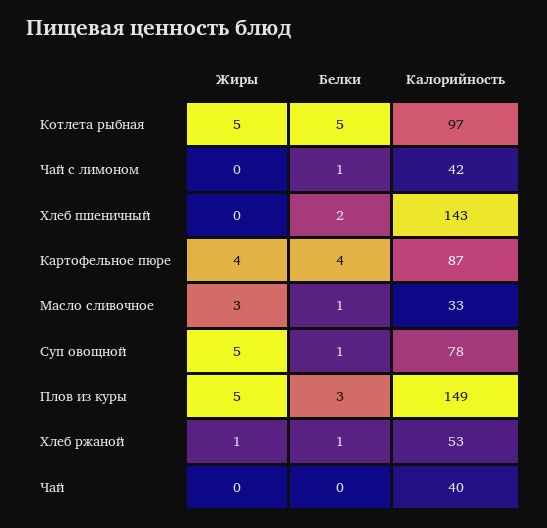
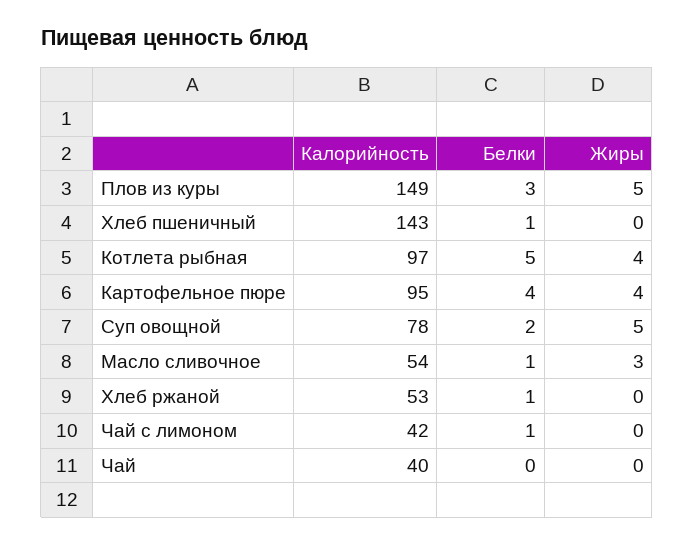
Жиры, Котлета рыбная: 5 -> 4
Белки, Хлеб пшеничный: 2 -> 1
Калорийность, Картофельное пюре: 87 -> 95
Калорийность, Масло сливочное: 33 -> 54
Белки, Суп овощной: 1 -> 2
Жиры, Хлеб ржаной: 1 -> 0

